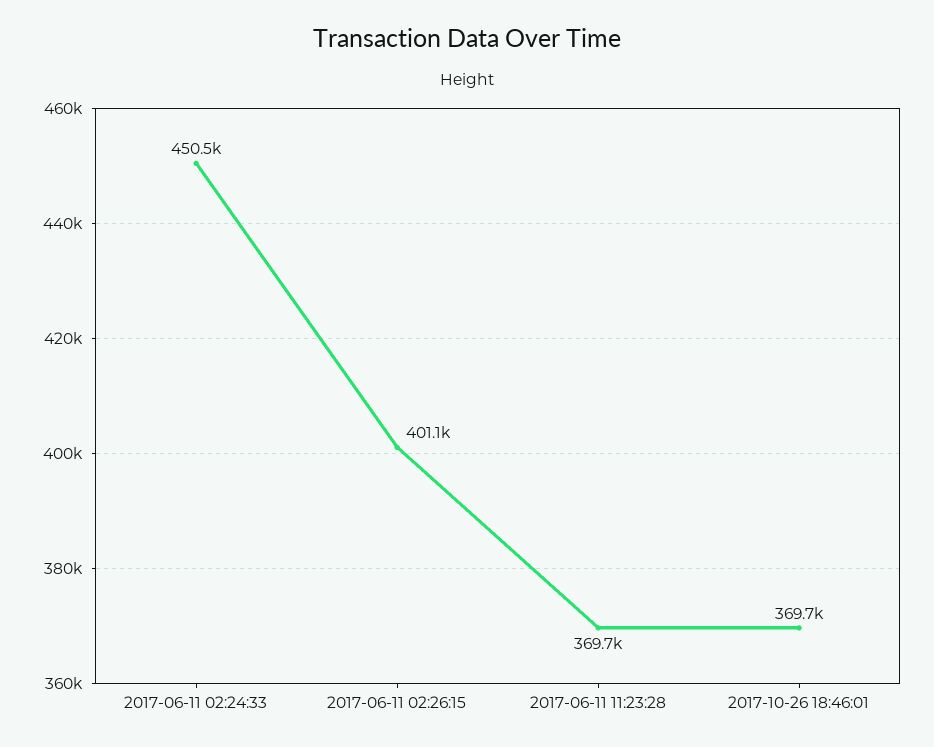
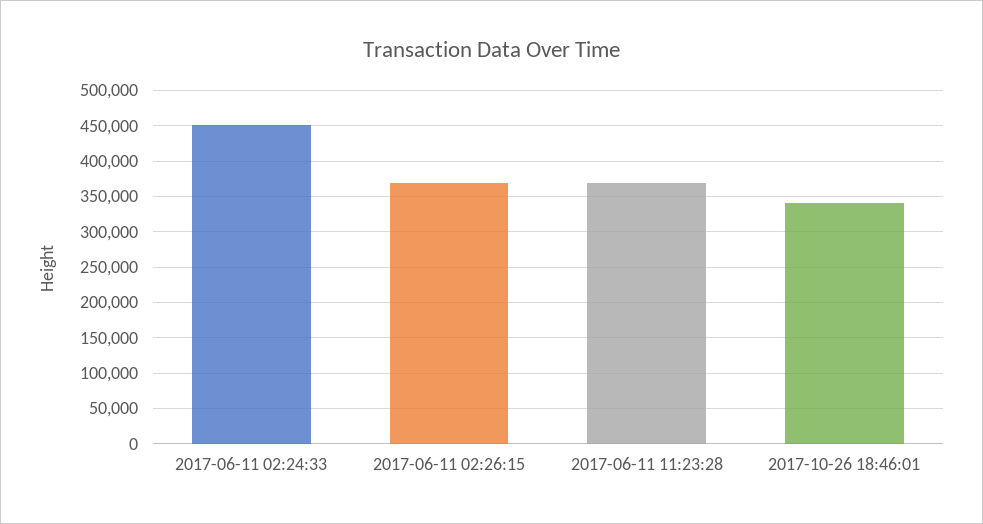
2017-06-11 02:26:15: 401100 -> 370000
2017-10-26 18:46:01: 369700 -> 340000

